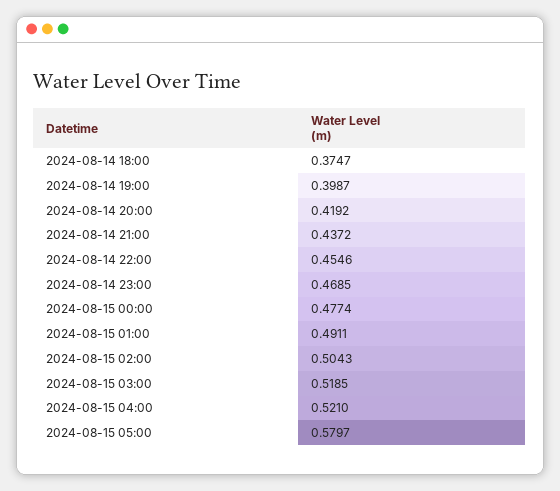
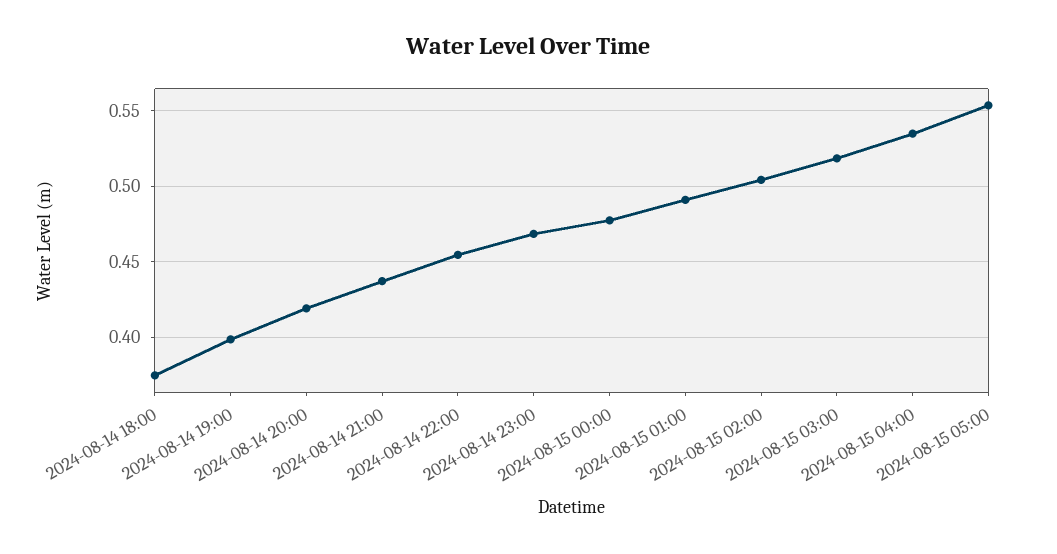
2024-08-15 04:00: 0.521 -> 0.535
2024-08-15 05:00: 0.5797 -> 0.555

